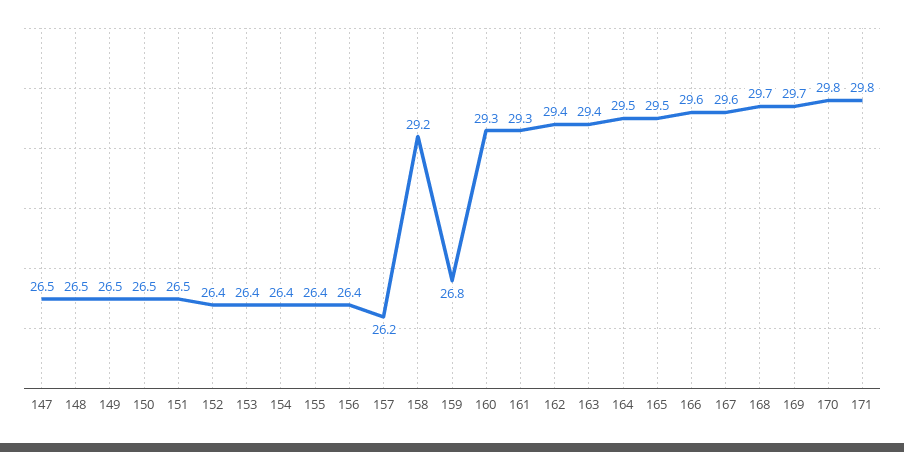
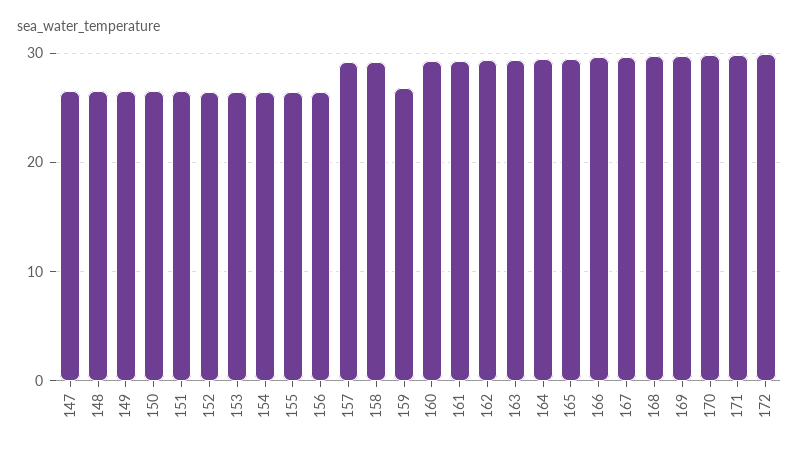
157: 26.2 -> 29
172: none -> 30

